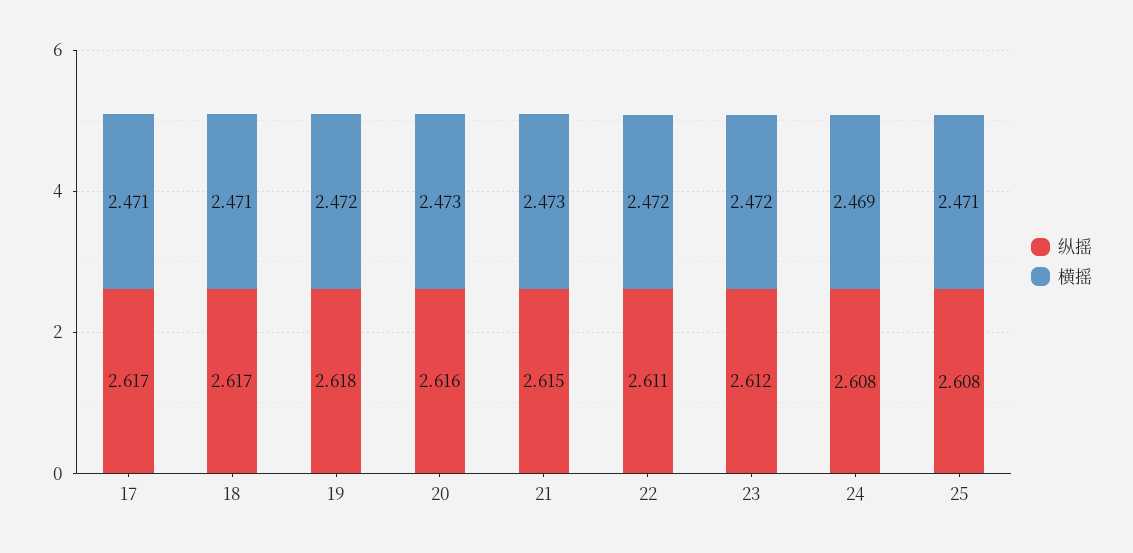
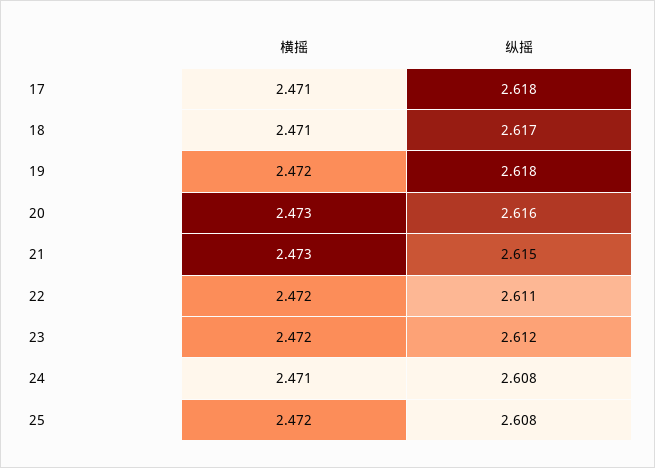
纵摇, 17: 2.617 -> 2.618
横摇, 24: 2.469 -> 2.471
横摇, 25: 2.471 -> 2.472

